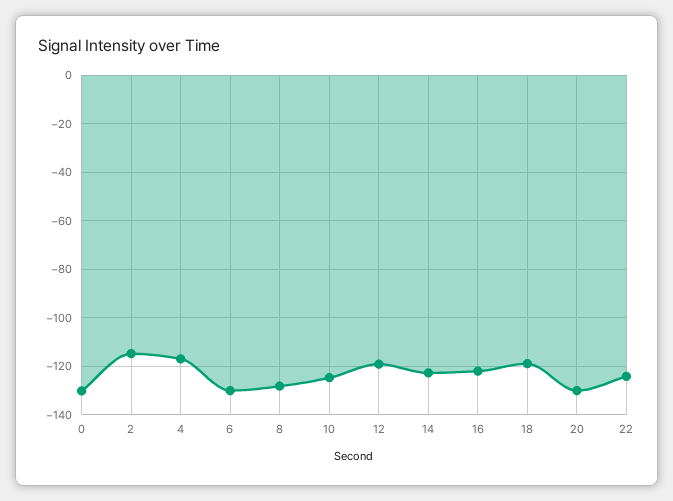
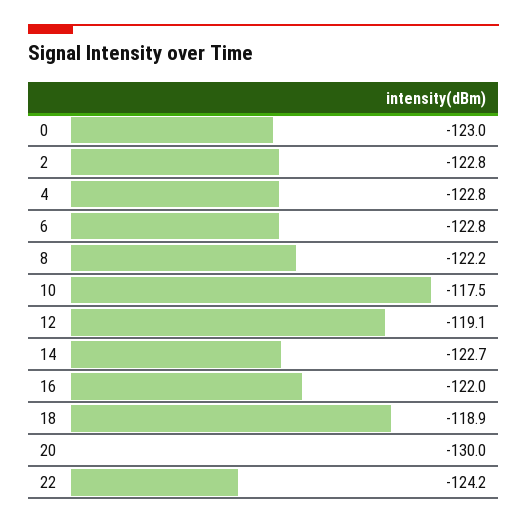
0: -130 -> -123
2: -115 -> -122.8
4: -117.5 -> -122.8
6: -130 -> -122.8
8: -127.5 -> -122.2
10: -125 -> -117.5

